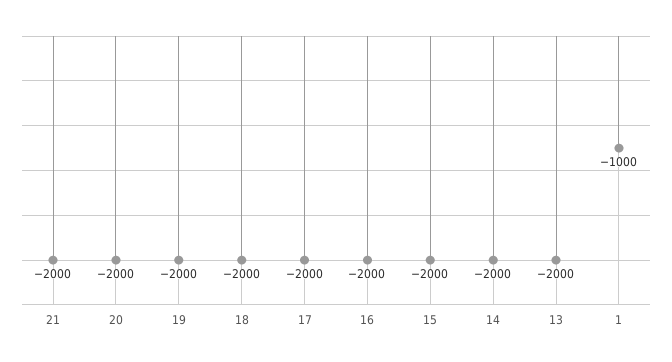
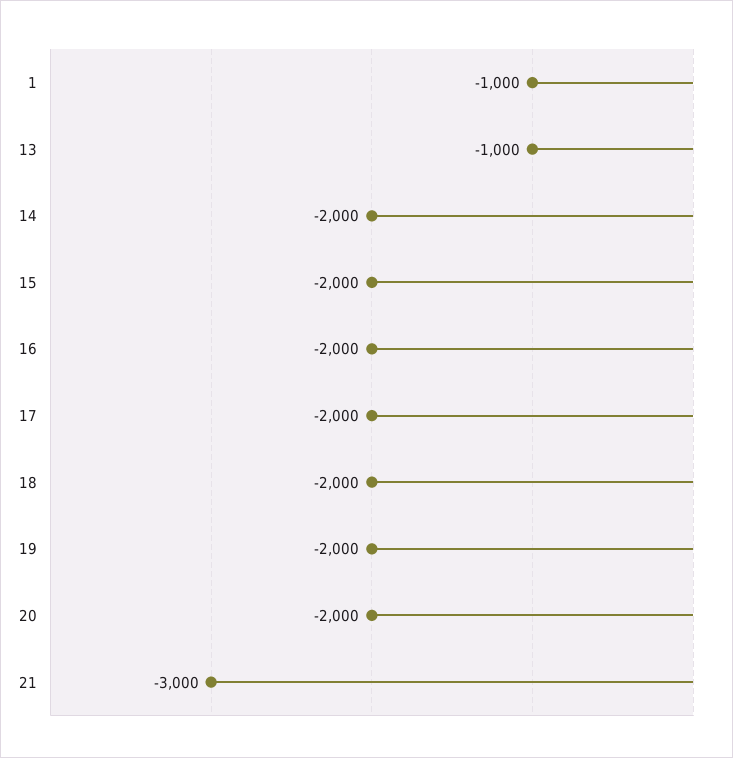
21: -2000 -> -3000
13: -2000 -> -1000

